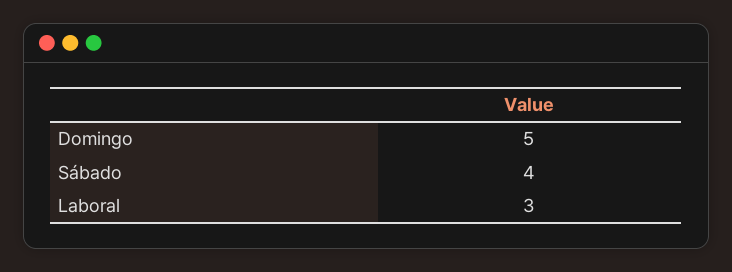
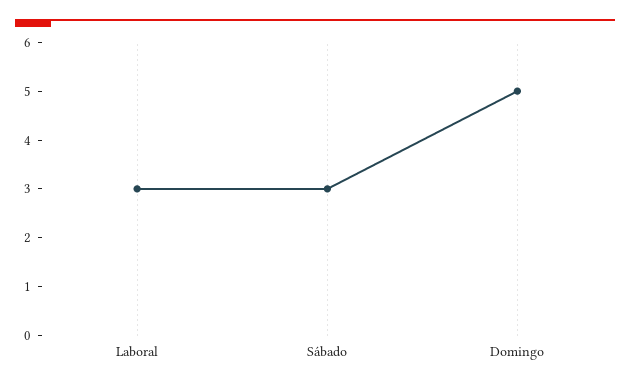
Sábado: 4 -> 3

